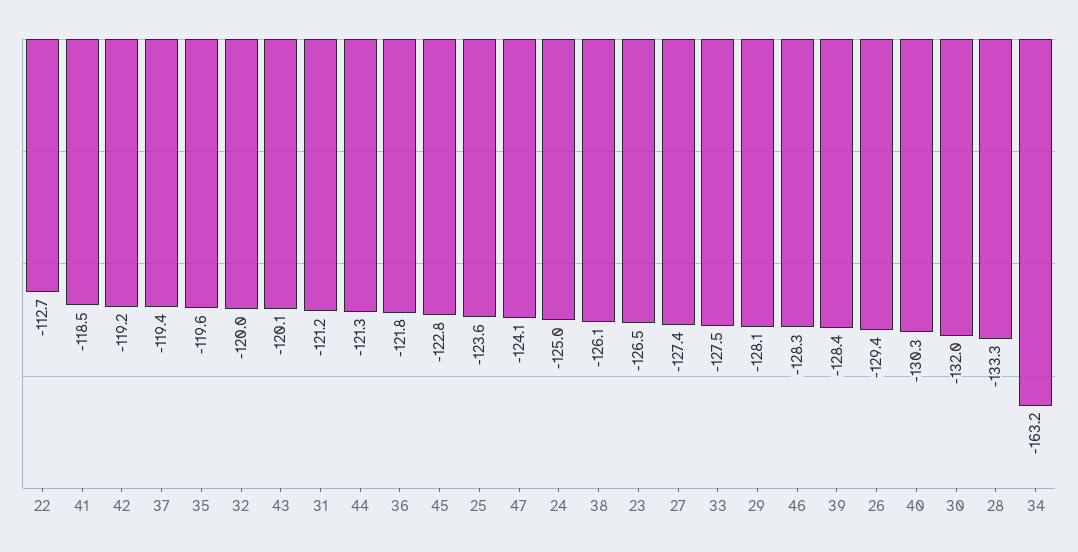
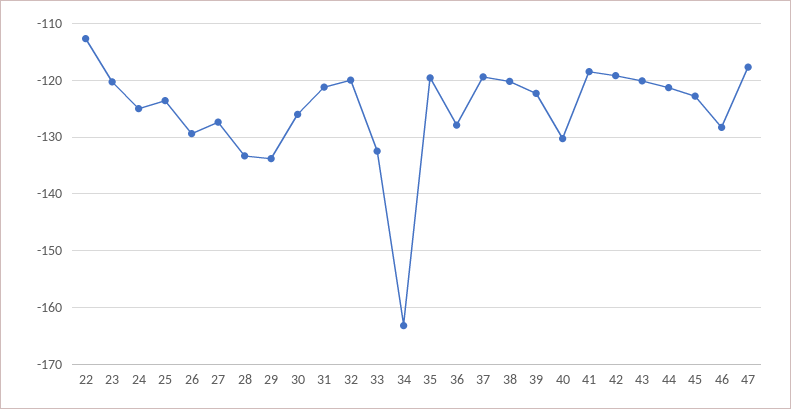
36: -121.8 -> -128
47: -124.1 -> -118
38: -126.1 -> -120
23: -126.5 -> -120
33: -127.5 -> -132
29: -128.1 -> -134
39: -128.4 -> -122
30: -132 -> -126

